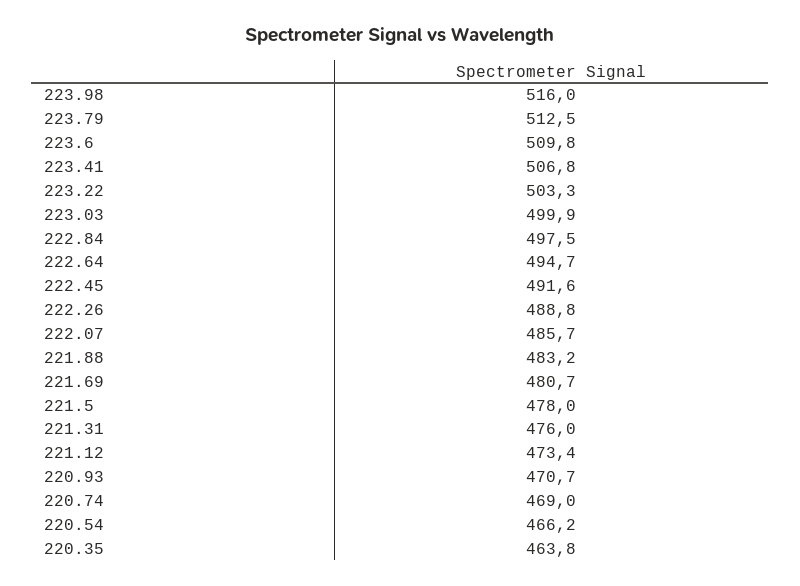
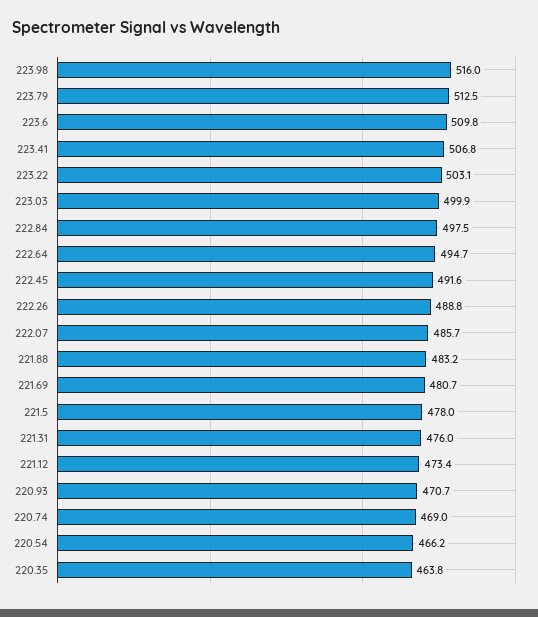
223.22: 503.3 -> 503.1

